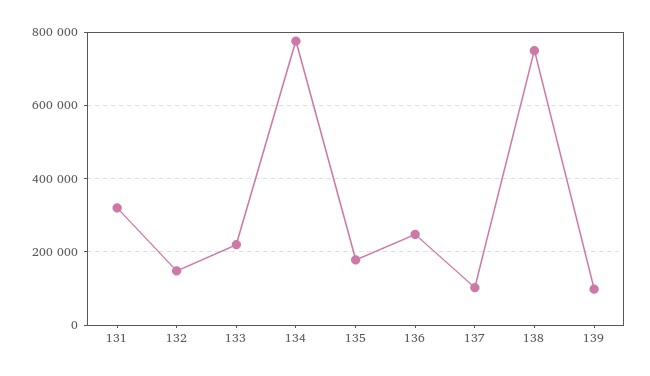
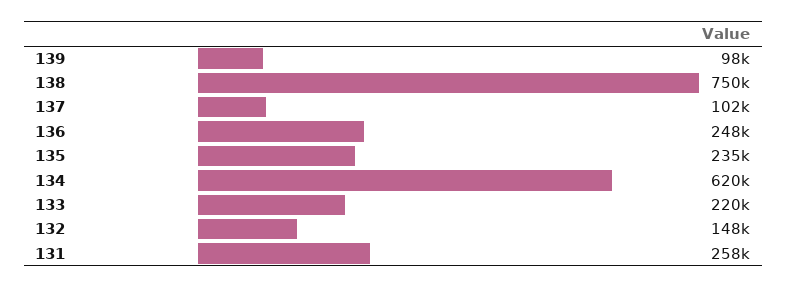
131: 320000 -> 258000
134: 780000 -> 620000
135: 180000 -> 235000

